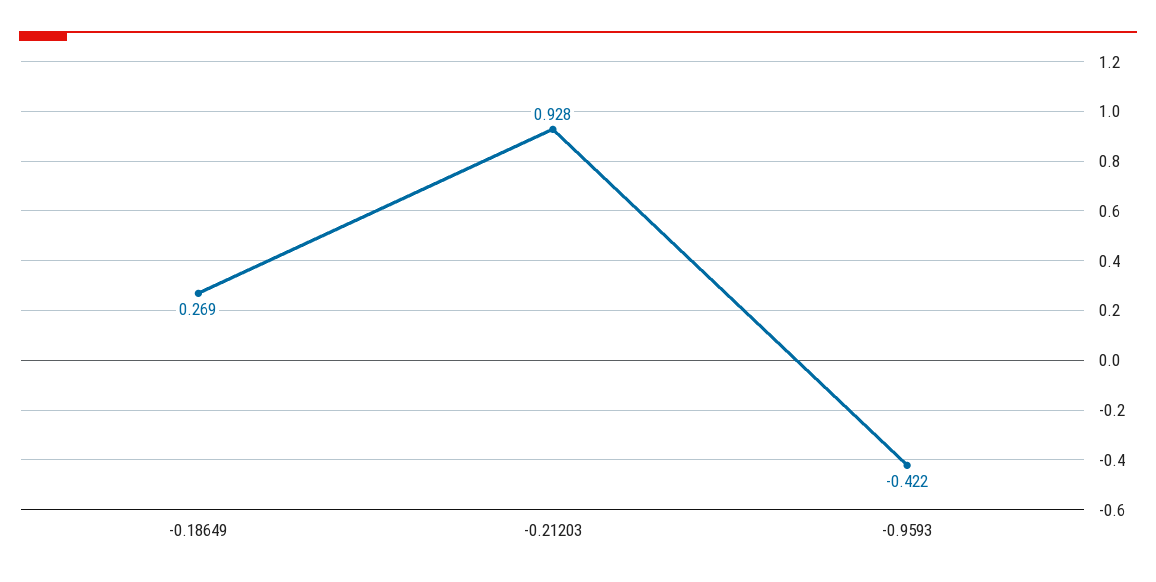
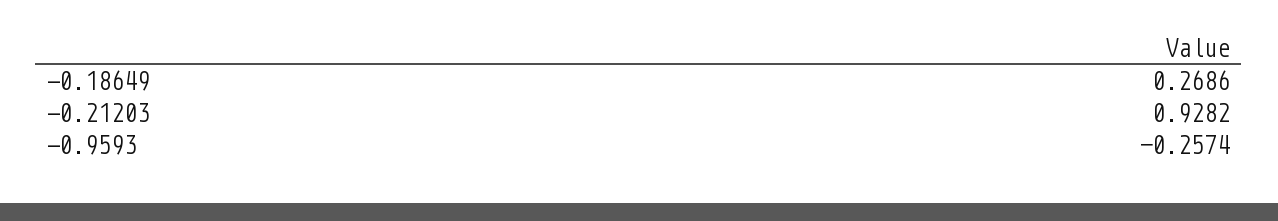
-0.9593: -0.422 -> -0.2574

